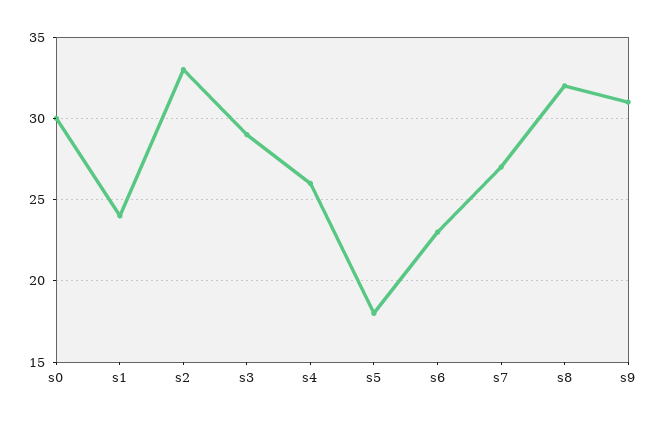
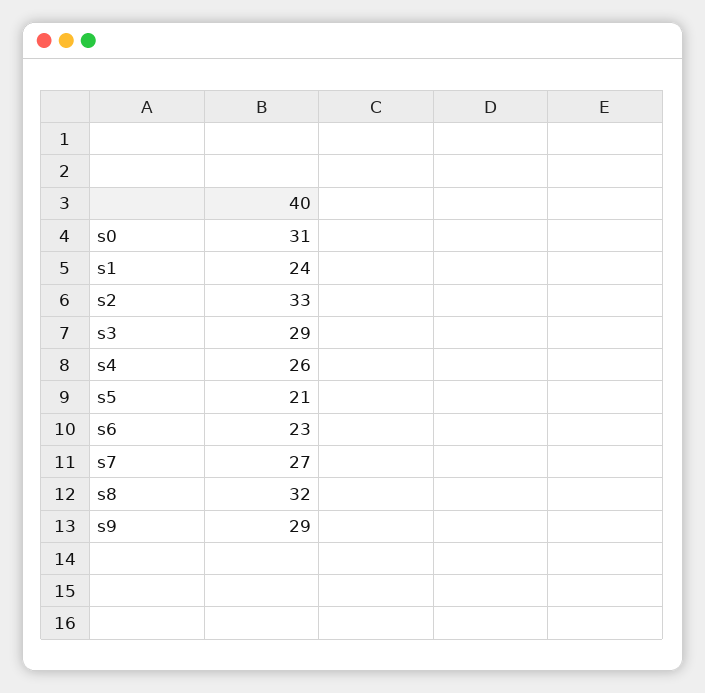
s0: 30 -> 31
s5: 18 -> 21
s9: 31 -> 29

